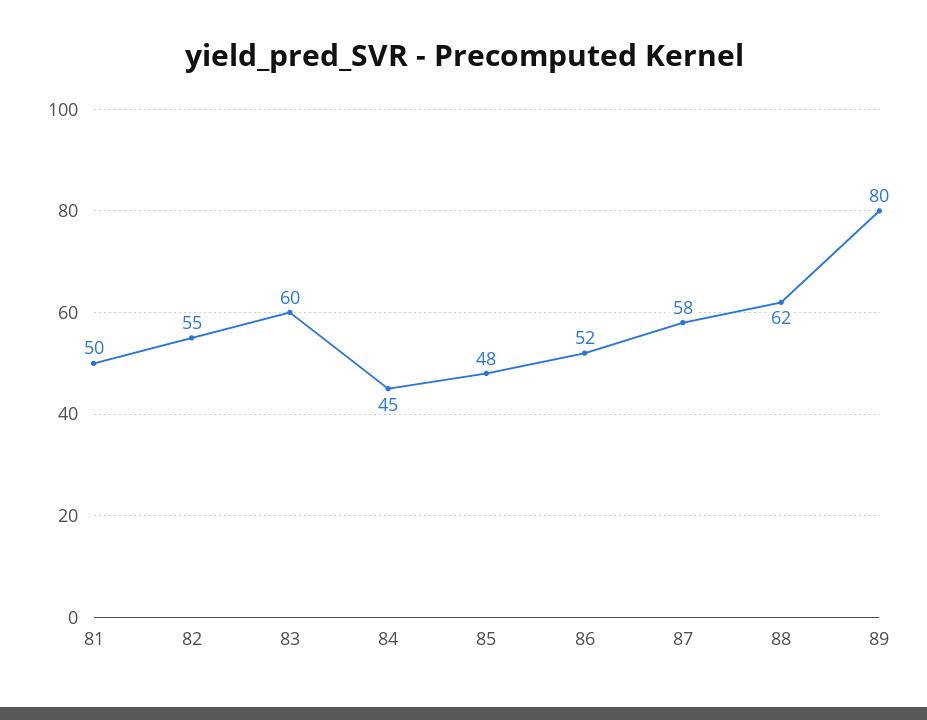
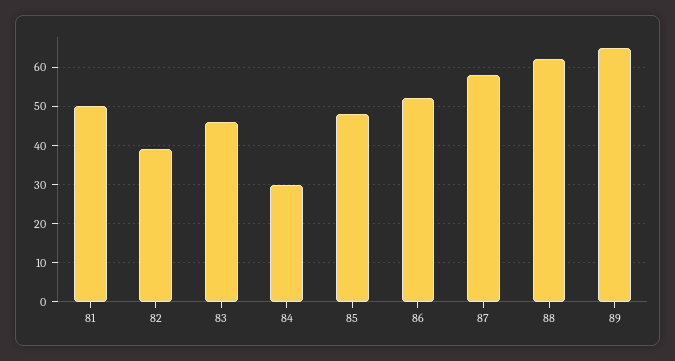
82: 55 -> 40
83: 60 -> 45
84: 45 -> 30
89: 80 -> 65

